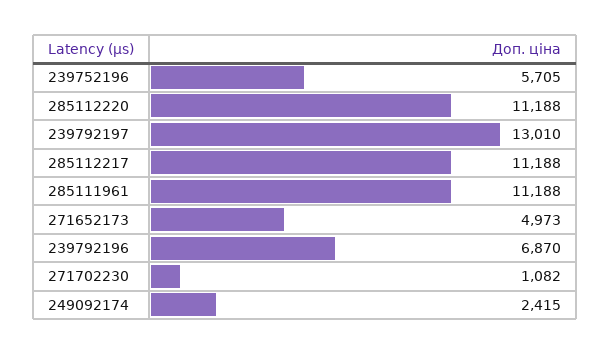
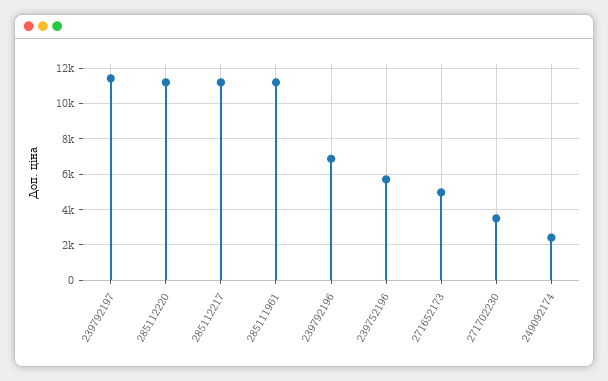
239792197: 13010 -> 11500
271702230: 1082 -> 3500

